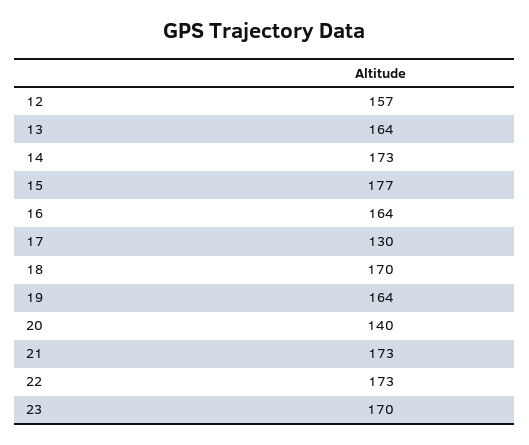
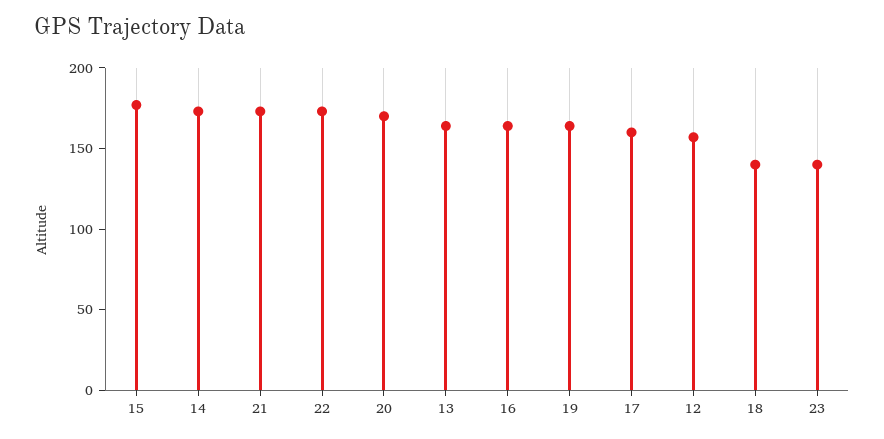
17: 130 -> 160
18: 170 -> 140
20: 140 -> 170
23: 170 -> 140

